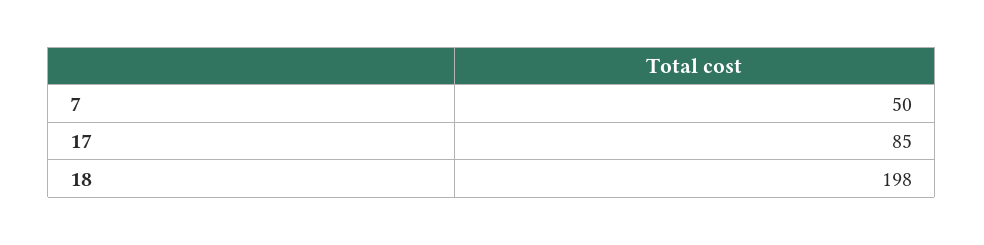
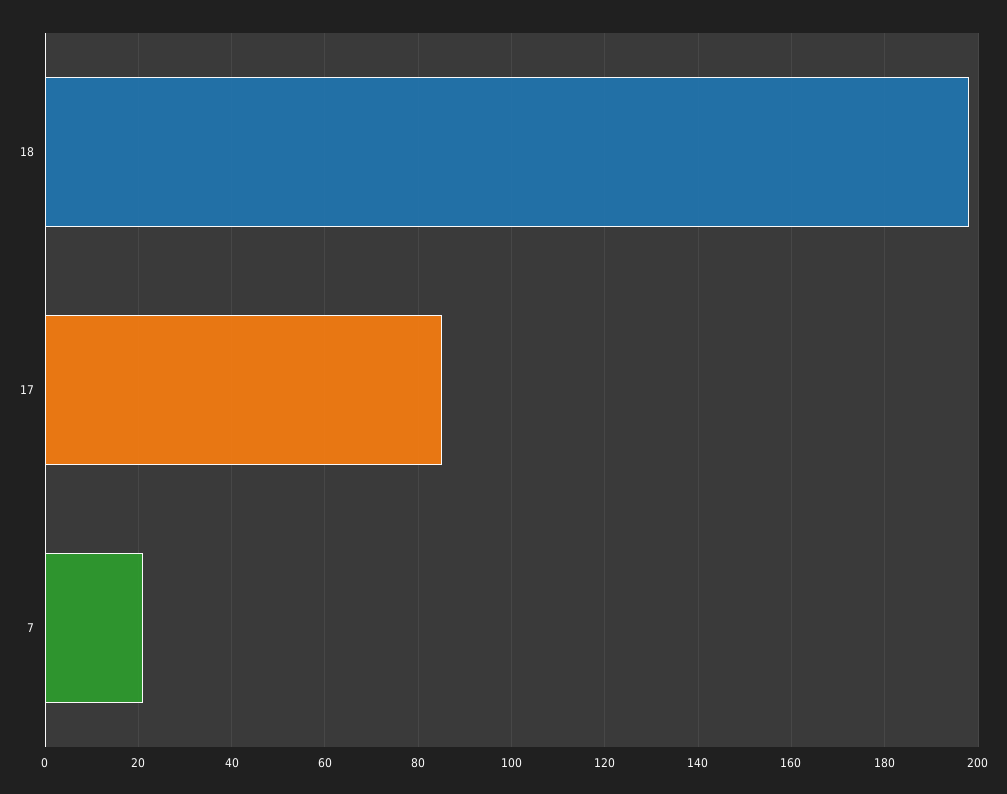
7: 50 -> 20

